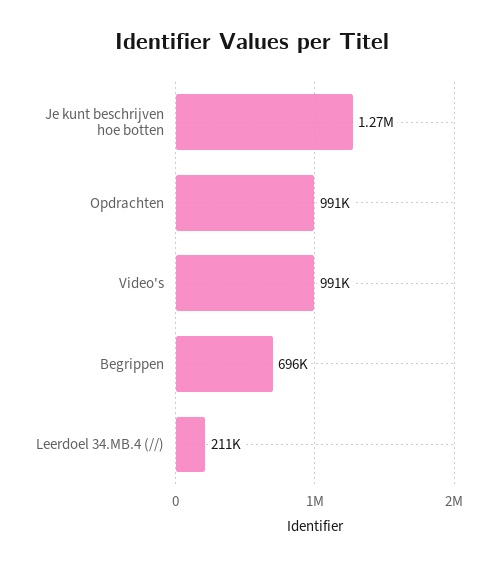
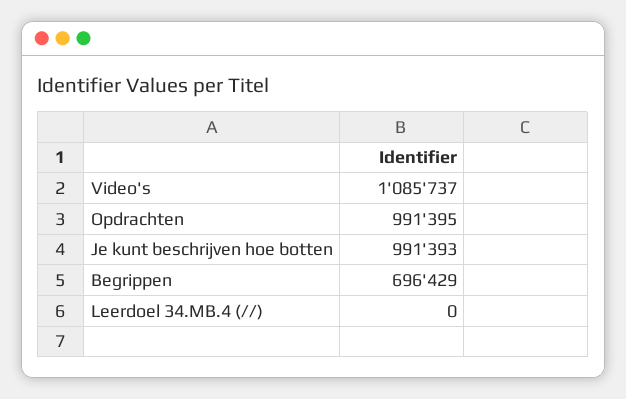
Je kunt beschrijven hoe botten: 1270000 -> 991393
Video's: 991000 -> 1085737
Leerdoel 34.MB.4 (//): 211000 -> 0

